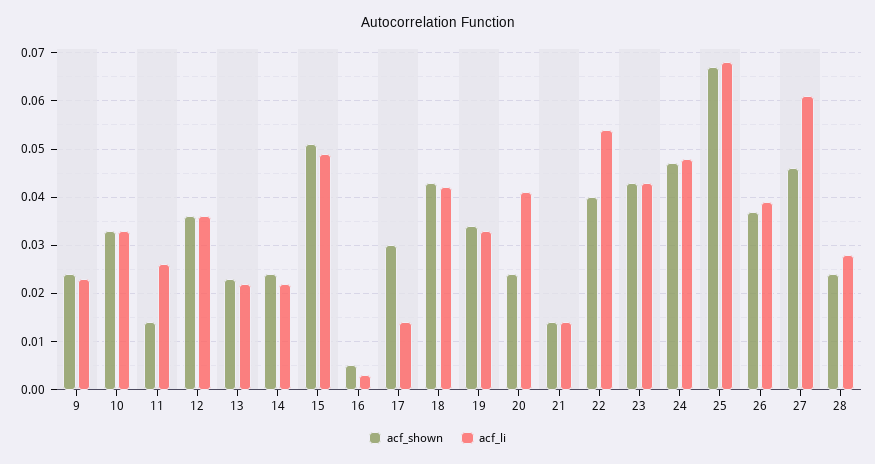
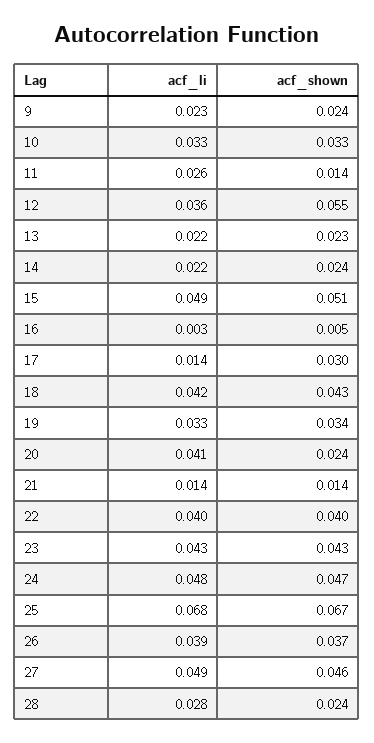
acf_shown, 12: 0.035 -> 0.055
acf_li, 22: 0.055 -> 0.04
acf_li, 27: 0.06 -> 0.049

